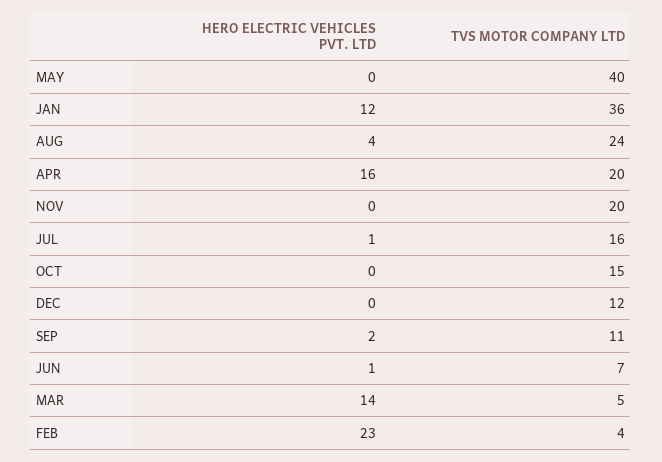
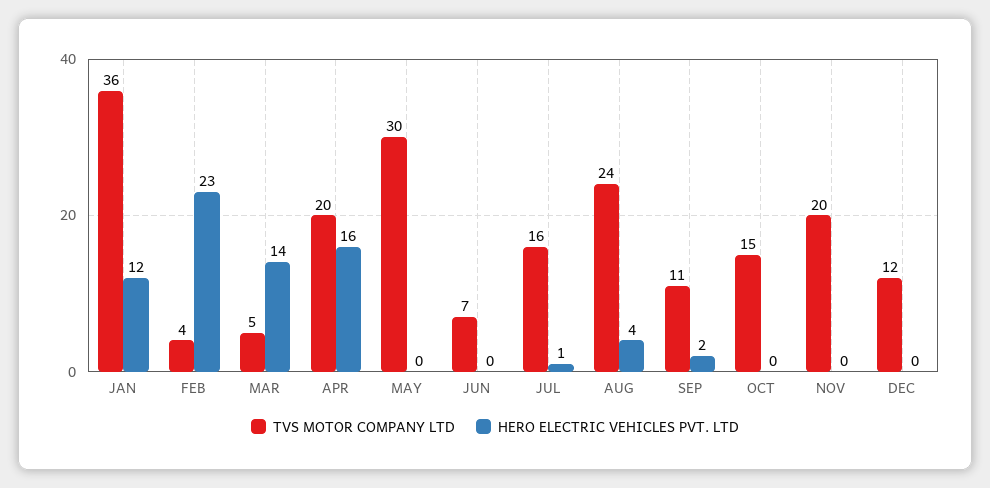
TVS MOTOR COMPANY LTD, MAY: 40 -> 30
HERO ELECTRIC VEHICLES PVT. LTD, JUN: 1 -> 0

